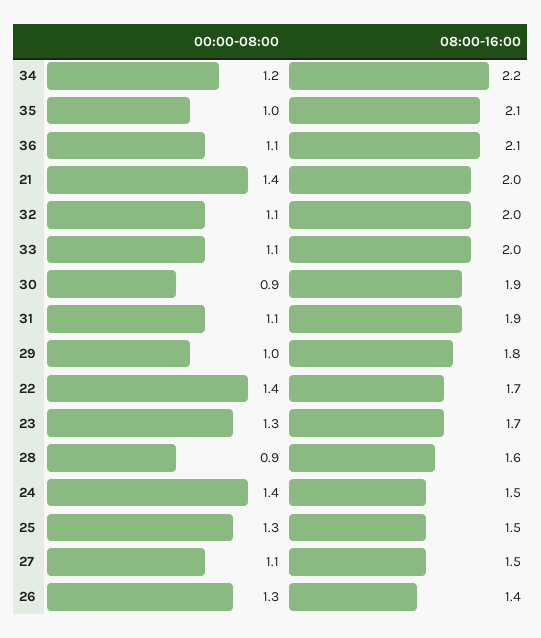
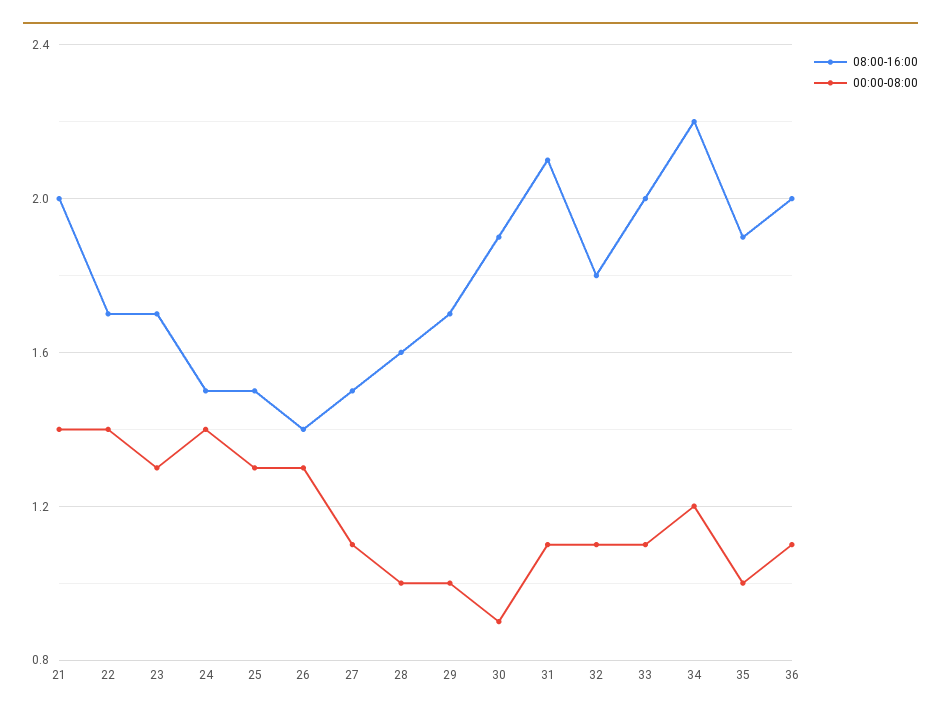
08:00-16:00, 35: 2.1 -> 1.9
08:00-16:00, 36: 2.1 -> 2
08:00-16:00, 32: 2 -> 1.8
08:00-16:00, 31: 1.9 -> 2.1
08:00-16:00, 29: 1.8 -> 1.7
00:00-08:00, 28: 0.9 -> 1

